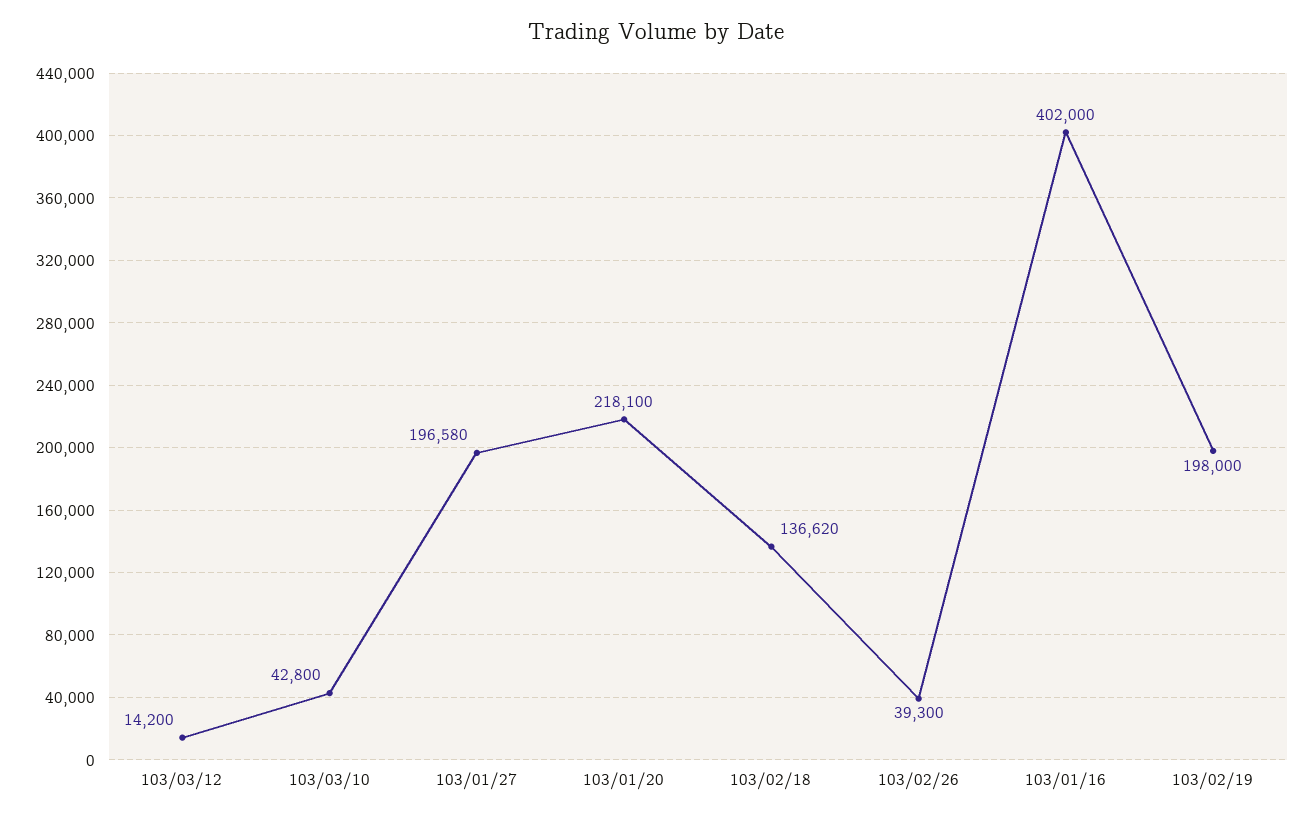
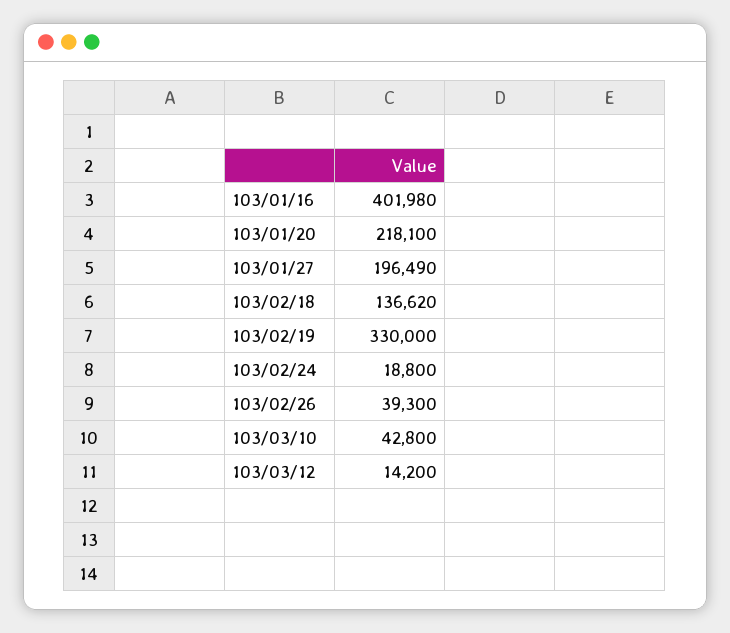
103/01/27: 196580 -> 196490
103/01/16: 402000 -> 401980
103/02/19: 198000 -> 330000
103/02/24: none -> 18800

